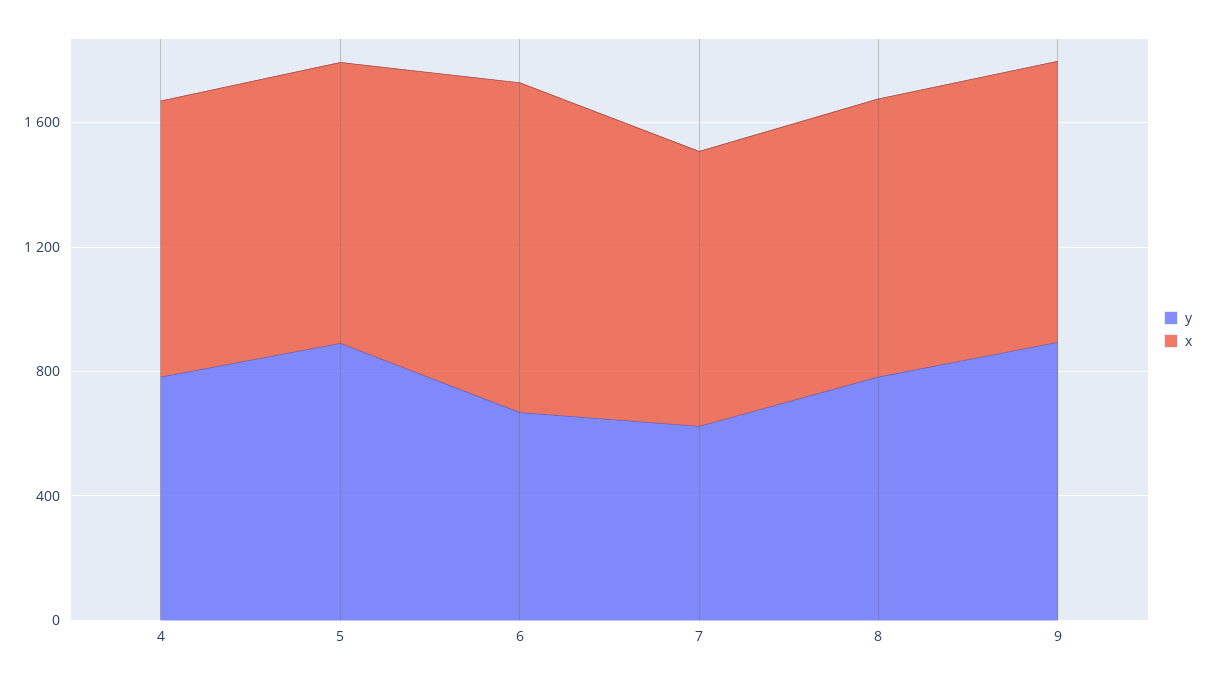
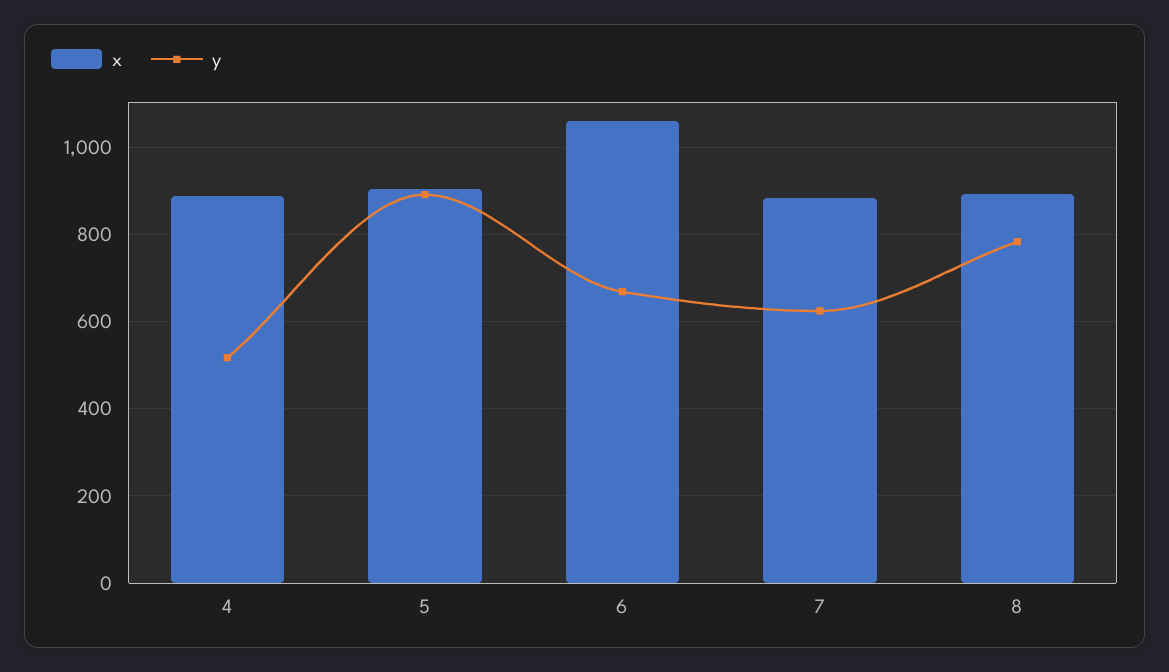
y, 4: 800 -> 520
y, 9: 900 -> none
x, 9: 900 -> none

